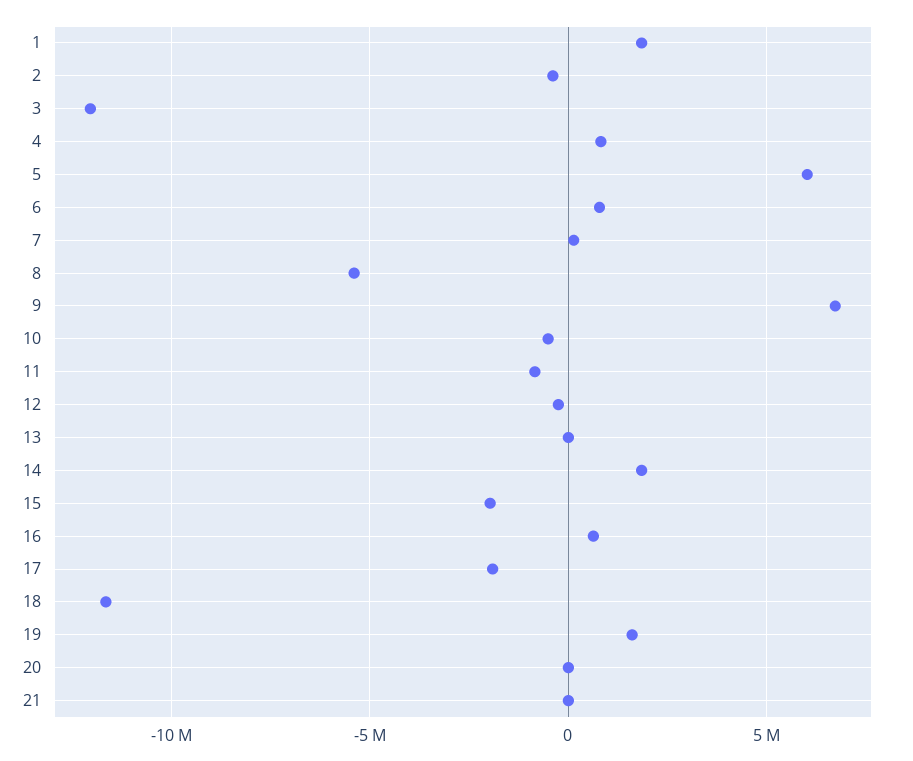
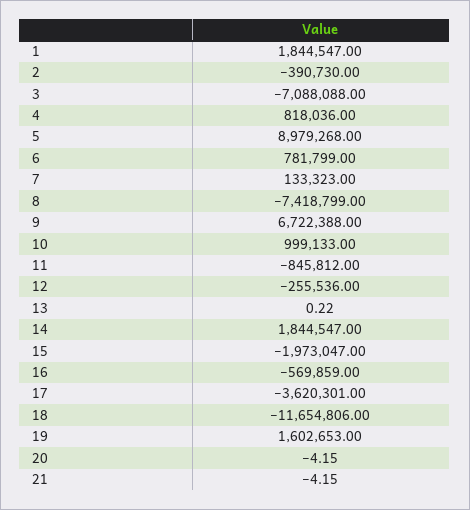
3: -12000000 -> -7088088
5: 6000000 -> 8979268
8: -5500000 -> -7418799
10: -500000 -> 999133
16: 500000 -> -569859
17: -2000000 -> -3620301

